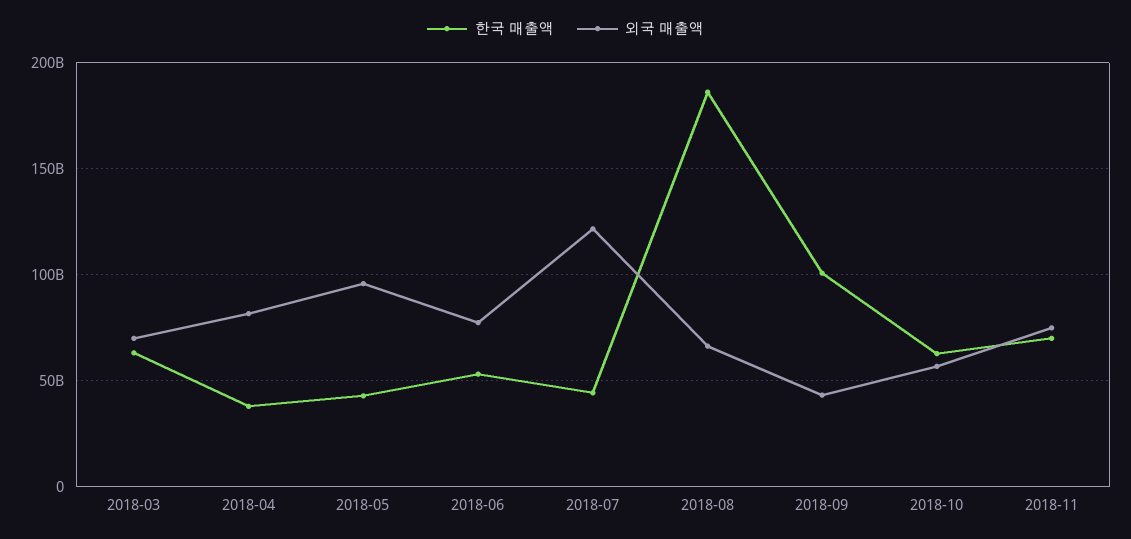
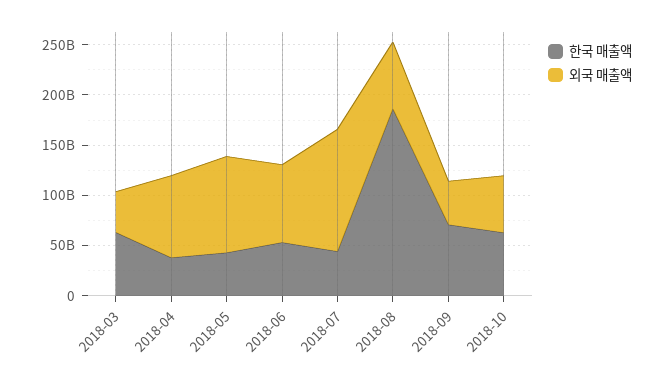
외국 매출액, 2018-03: 70000000000 -> 40000000000
한국 매출액, 2018-09: 100000000000 -> 70000000000
한국 매출액, 2018-11: 70000000000 -> none
외국 매출액, 2018-11: 75000000000 -> none

